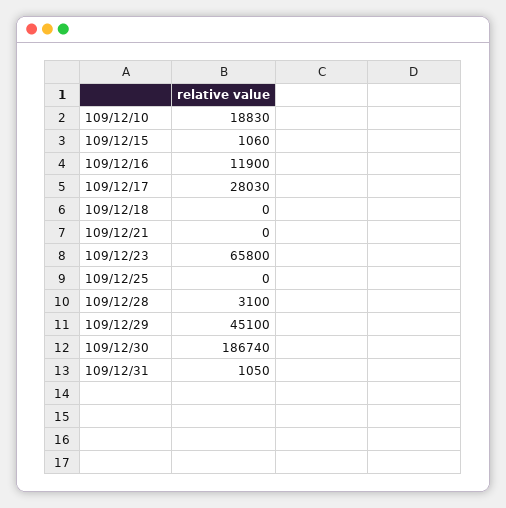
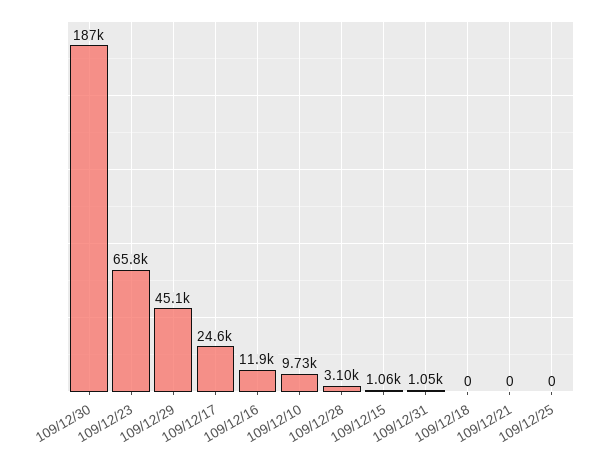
109/12/10: 18830 -> 9730
109/12/17: 28030 -> 24600

